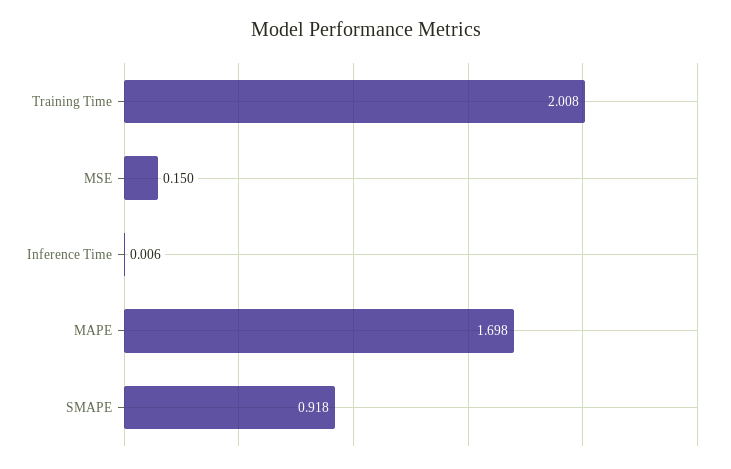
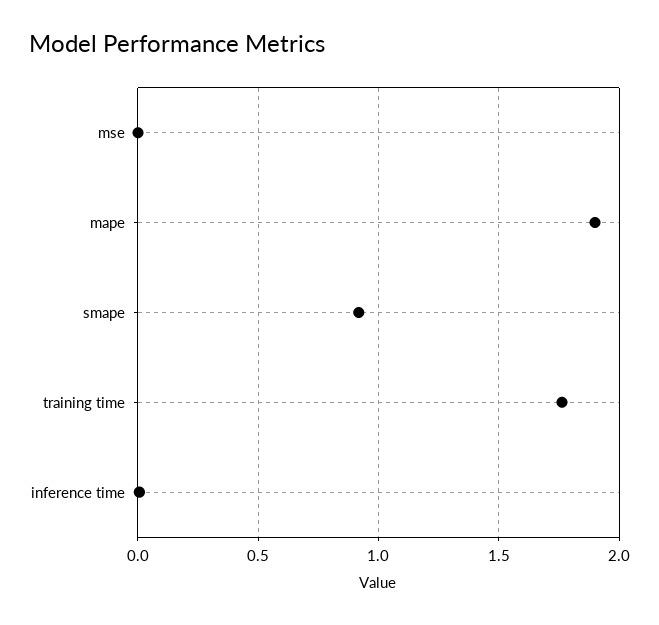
Training Time: 2.008 -> 1.75
MSE: 0.15 -> 0
MAPE: 1.698 -> 1.9

